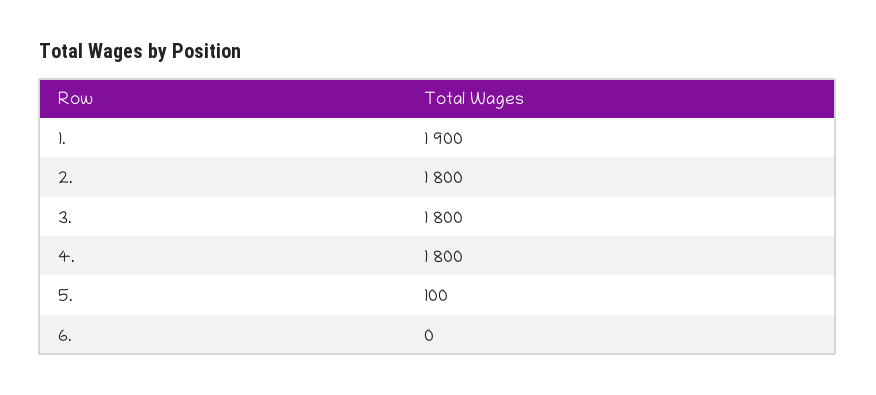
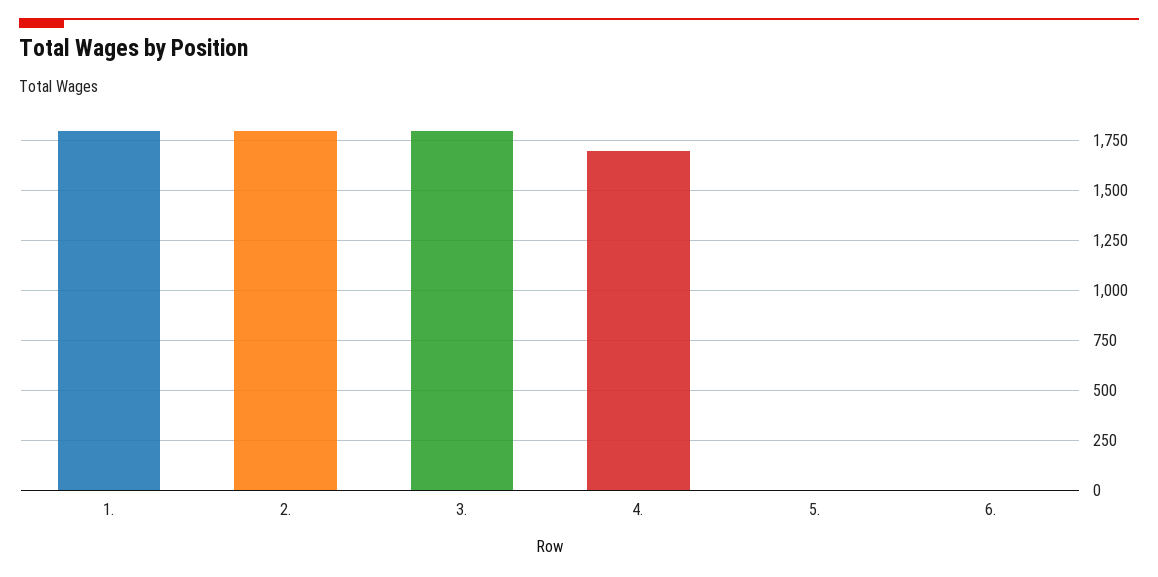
1.: 1900 -> 1800
4.: 1800 -> 1700
5.: 100 -> 0

